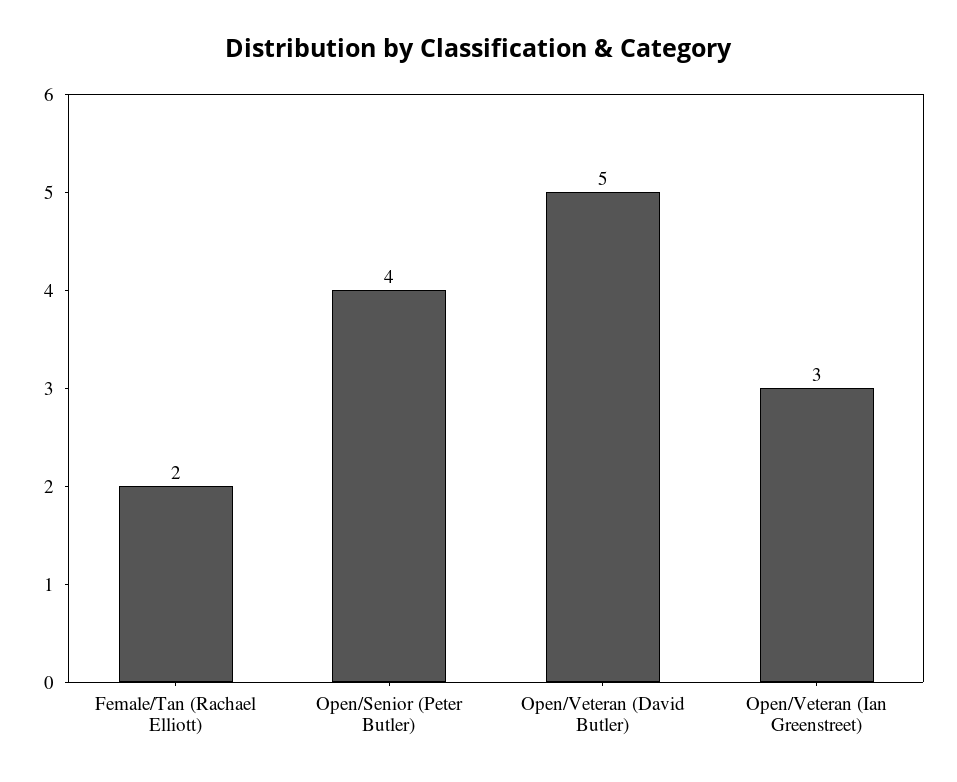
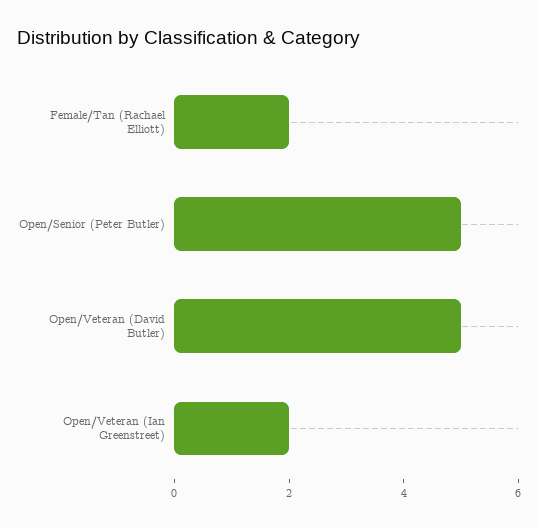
Open/Senior (Peter Butler): 4 -> 5
Open/Veteran (Ian Greenstreet): 3 -> 2

